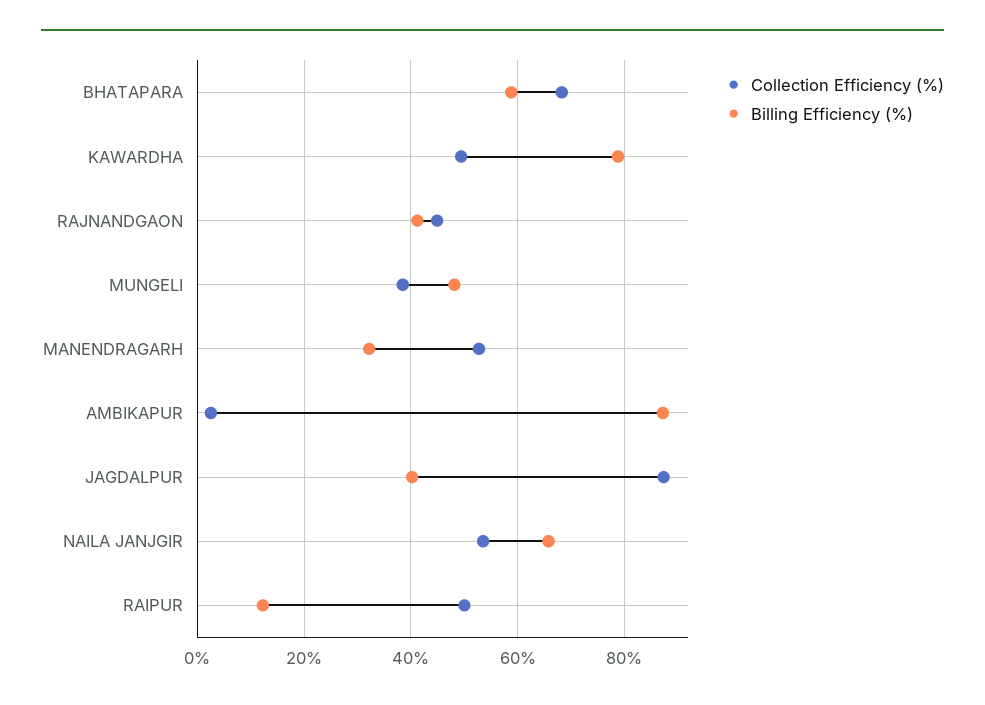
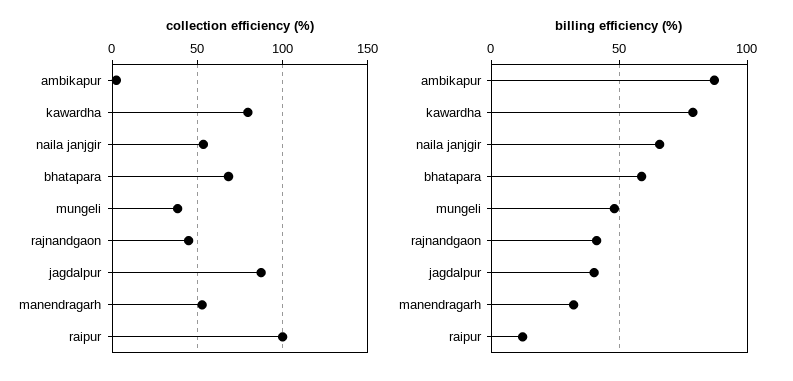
Collection Efficiency (%), KAWARDHA: 50 -> 80
Collection Efficiency (%), RAIPUR: 50 -> 100

